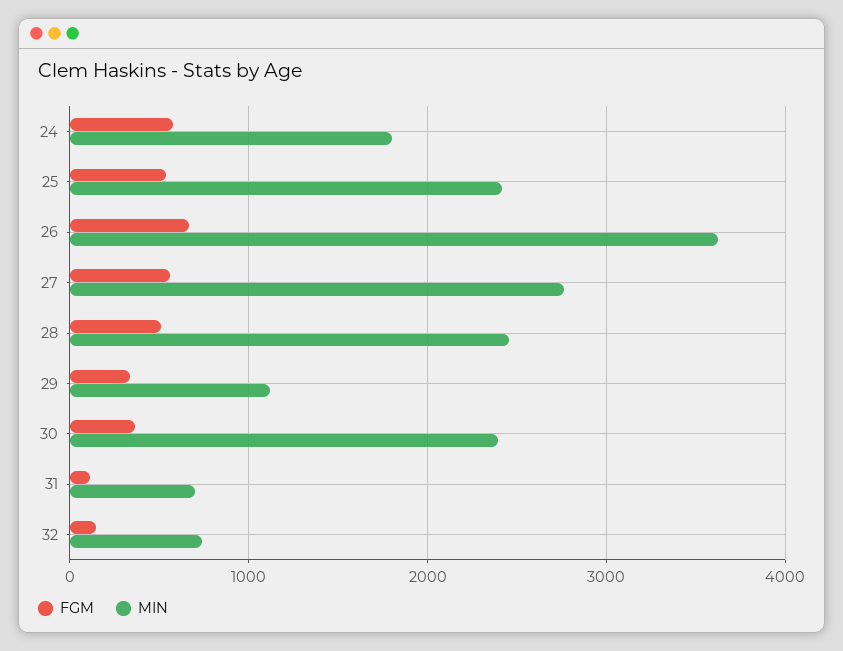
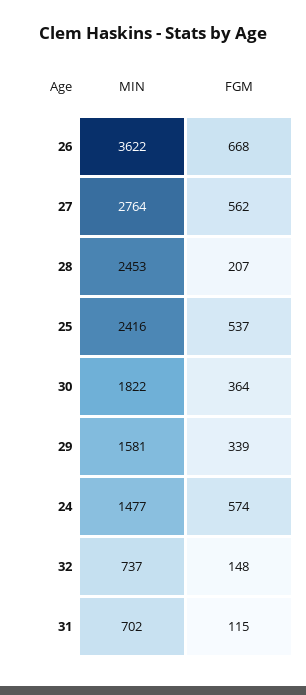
MIN, 24: 1800 -> 1477
FGM, 28: 500 -> 207
MIN, 29: 1100 -> 1581
MIN, 30: 2400 -> 1822

